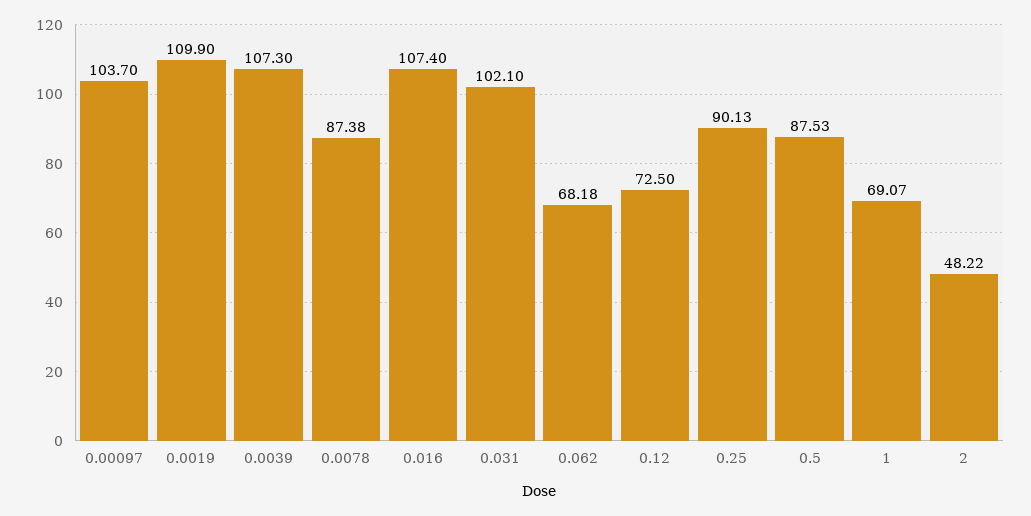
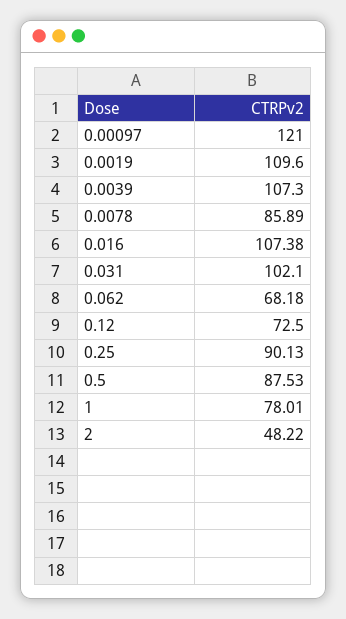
0.00097: 103.7 -> 121
0.0019: 109.9 -> 109.6
0.0078: 87.38 -> 85.89
0.016: 107.4 -> 107.38
1: 69.07 -> 78.01

